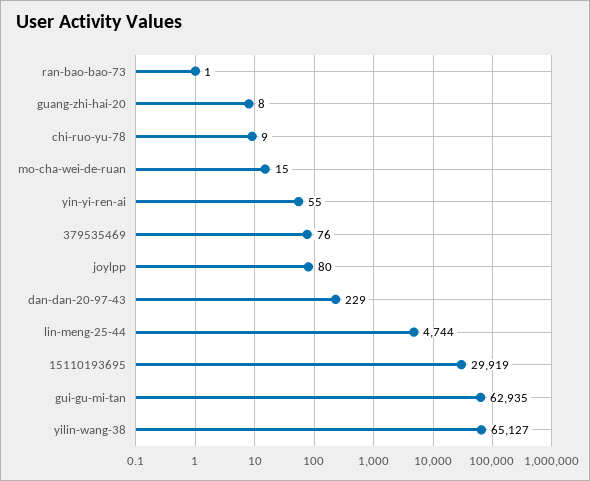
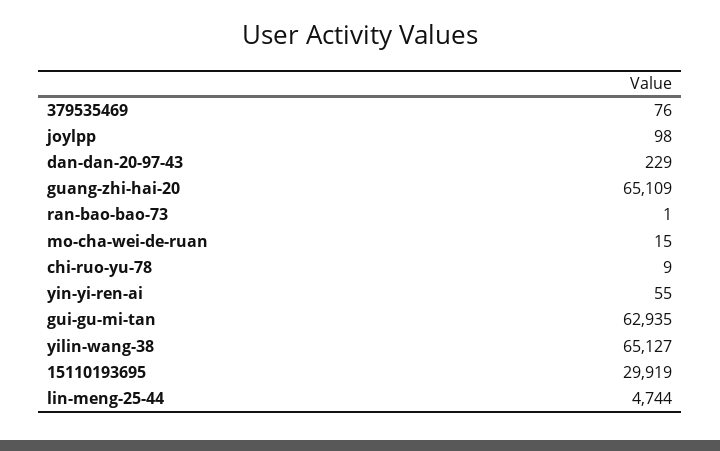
guang-zhi-hai-20: 8 -> 65109
joylpp: 80 -> 98

